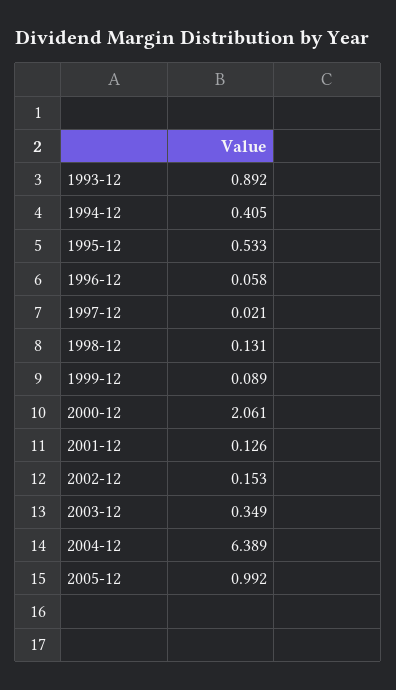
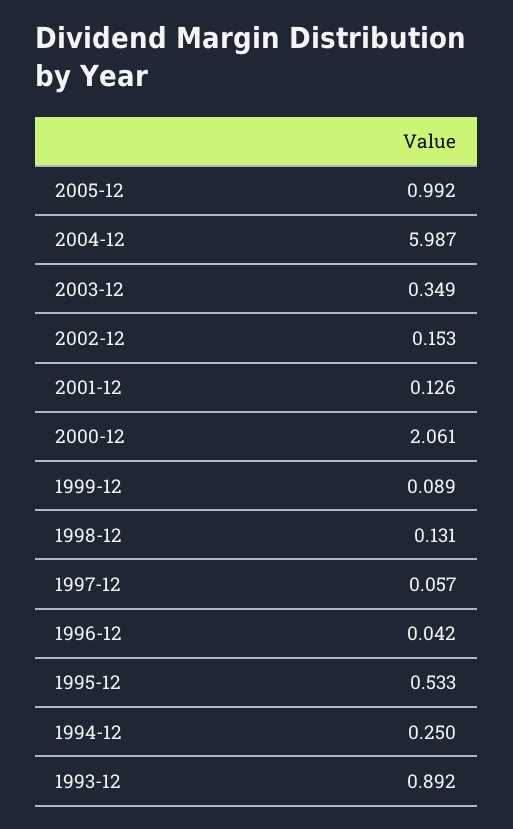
1994-12: 0.405 -> 0.25
1996-12: 0.058 -> 0.042
1997-12: 0.021 -> 0.057
2004-12: 6.389 -> 5.987

